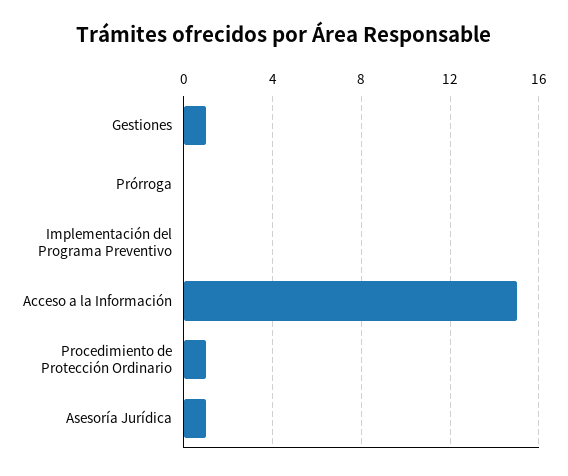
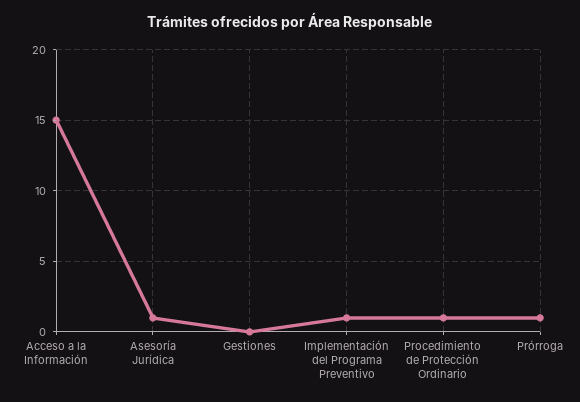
Gestiones: 1 -> 0
Prórroga: 0 -> 1
Implementación del Programa Preventivo: 0 -> 1

